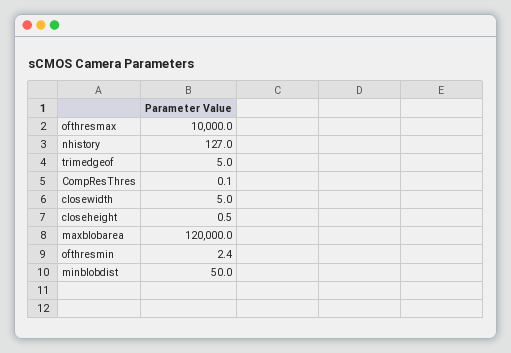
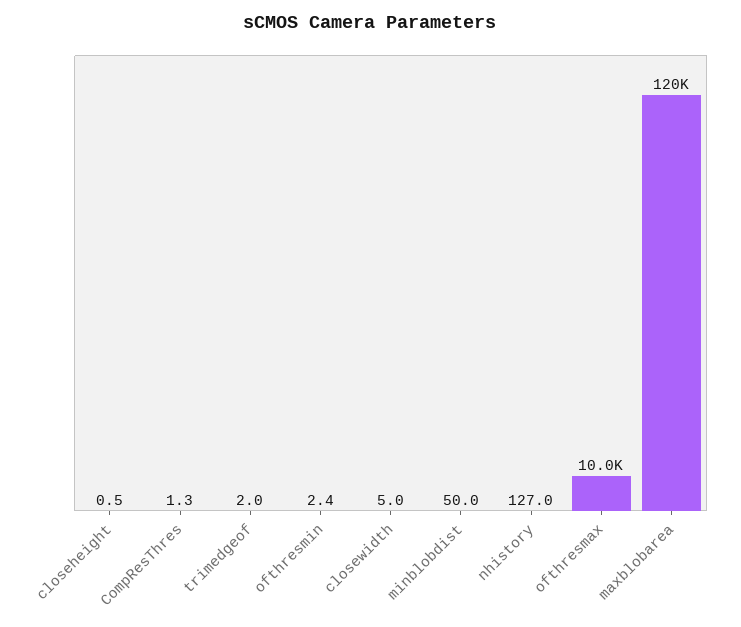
trimedgeof: 5 -> 2
CompResThres: 0.1 -> 1.3

